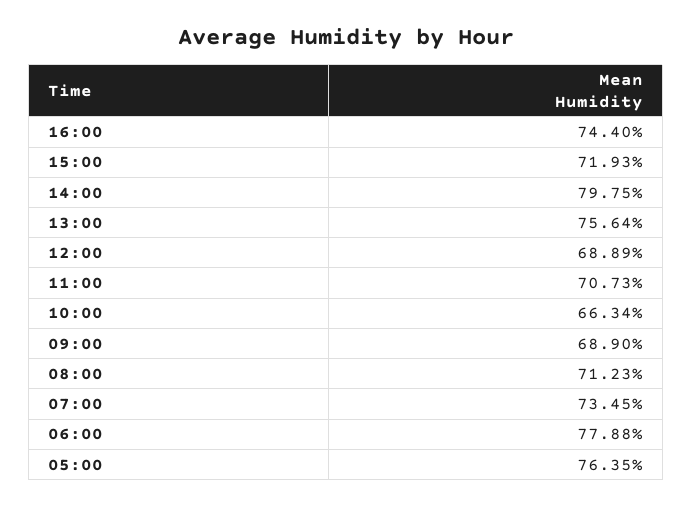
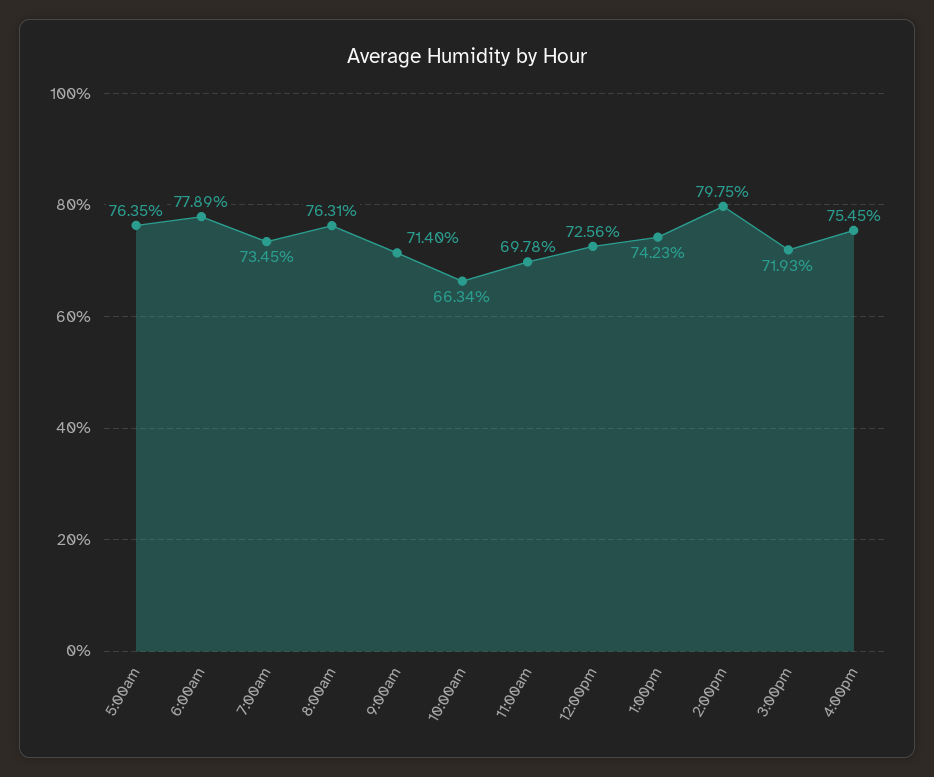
16:00: 74.4 -> 75.45
13:00: 75.64 -> 74.23
12:00: 68.89 -> 72.56
11:00: 70.73 -> 69.78
09:00: 68.9 -> 71.4
08:00: 71.23 -> 76.31
06:00: 77.88 -> 77.89

